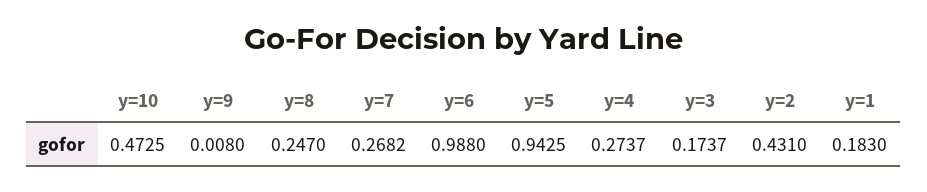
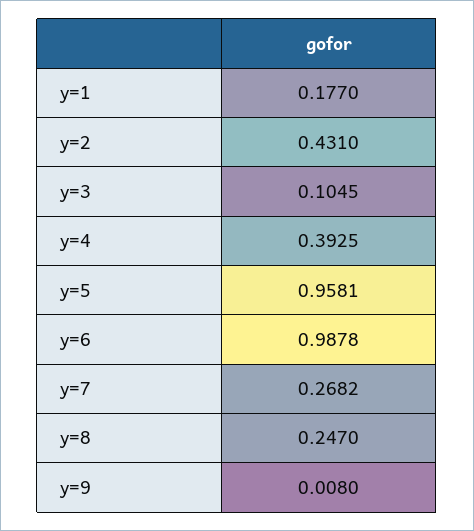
y=10: 0.4725 -> none
y=6: 0.988 -> 0.9878
y=5: 0.9425 -> 0.9581
y=4: 0.2737 -> 0.3925
y=3: 0.1737 -> 0.1045
y=1: 0.183 -> 0.177

